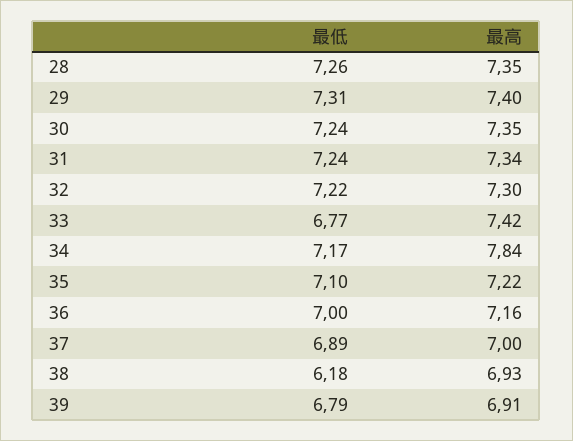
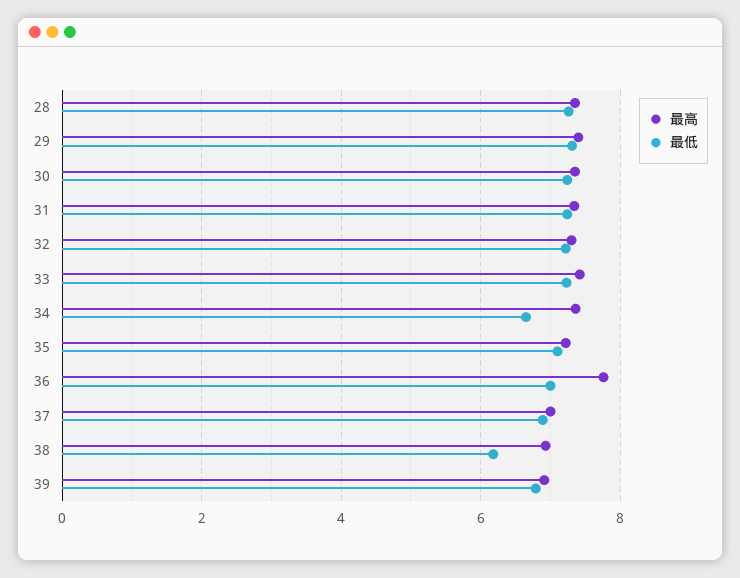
最低, 33: 6.77 -> 7.2
最低, 34: 7.17 -> 6.6
最高, 34: 7.84 -> 7.4
最高, 36: 7.16 -> 7.8

